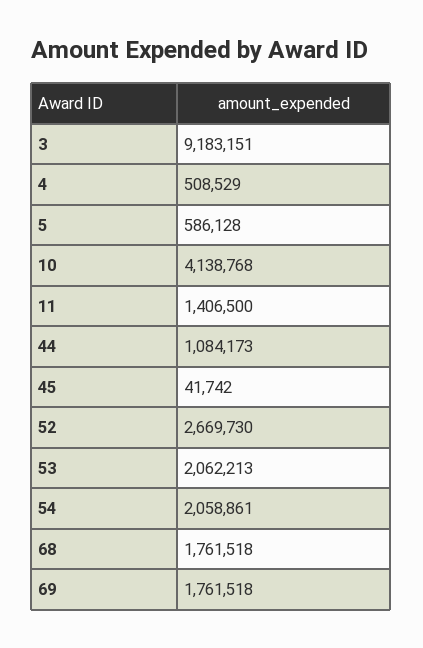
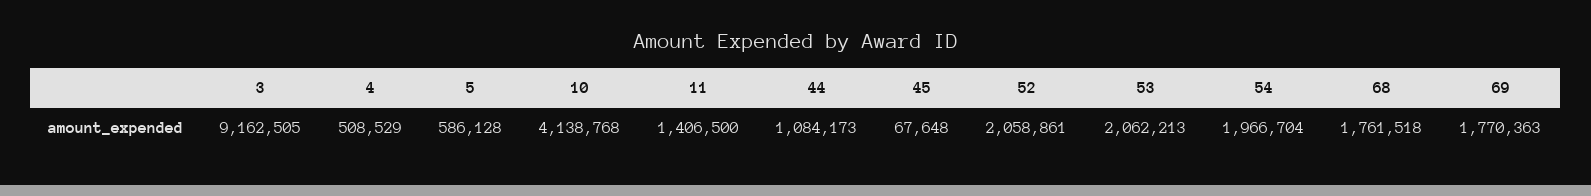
3: 9183151 -> 9162505
45: 41742 -> 67648
52: 2669730 -> 2058861
54: 2058861 -> 1966704
69: 1761518 -> 1770363

